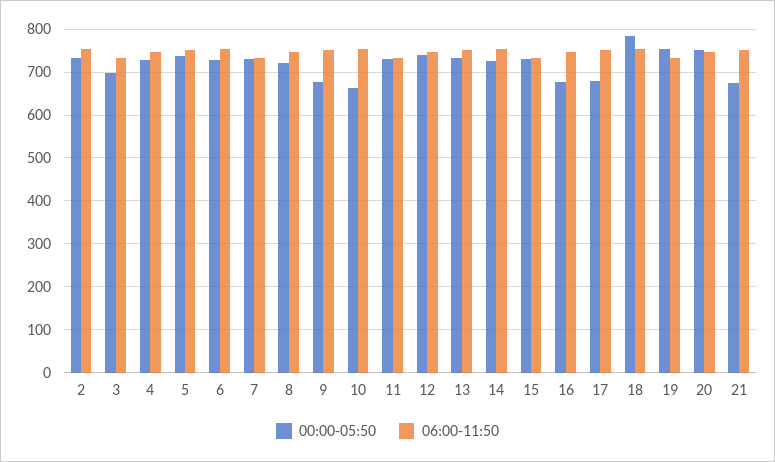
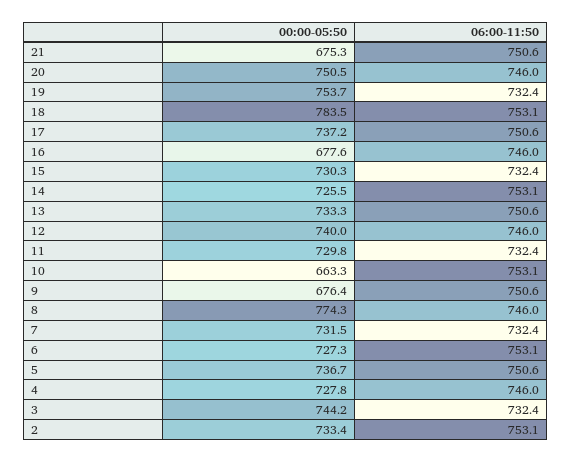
00:00-05:50, 3: 700 -> 744.2
00:00-05:50, 8: 720 -> 774.3
00:00-05:50, 17: 680 -> 737.2

